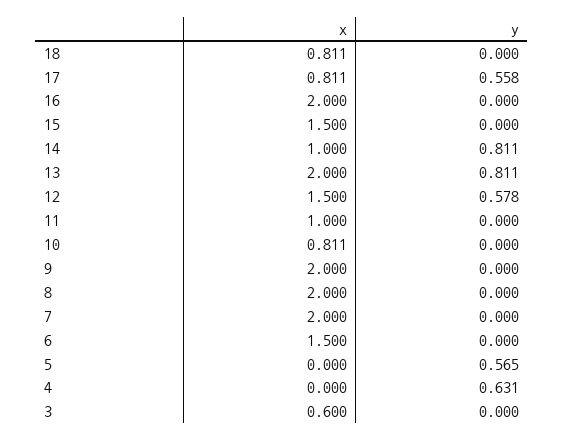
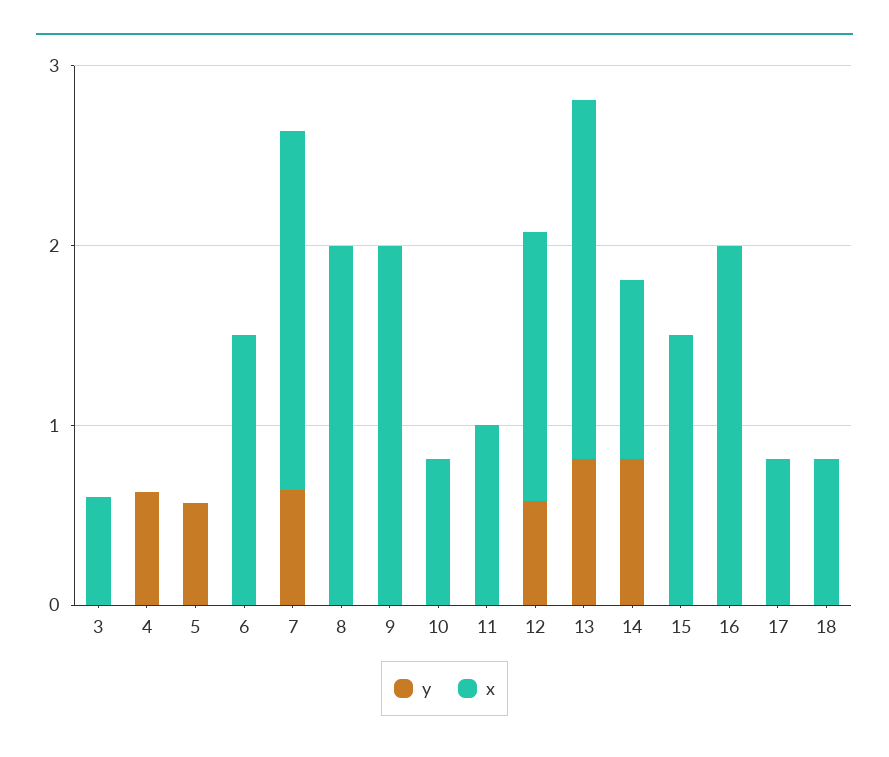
y, 17: 0.558 -> 0
y, 7: 0 -> 0.6

